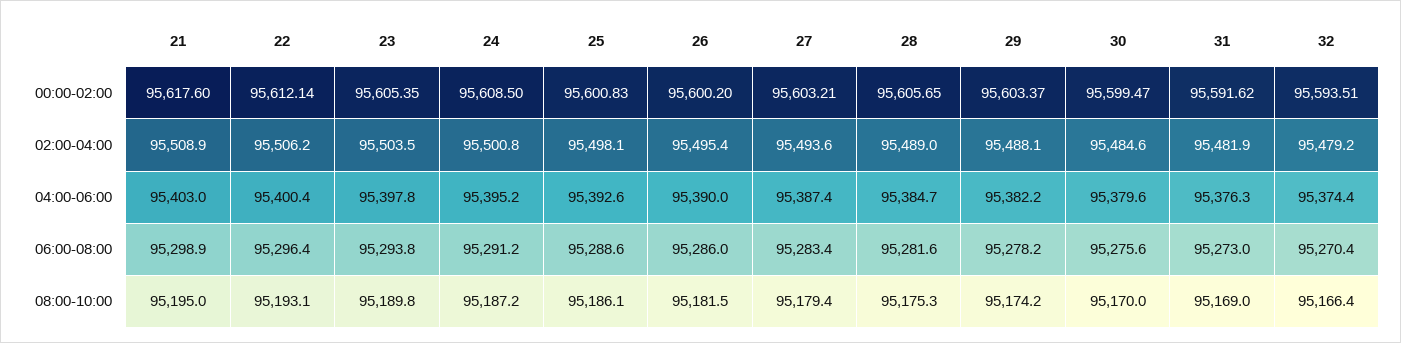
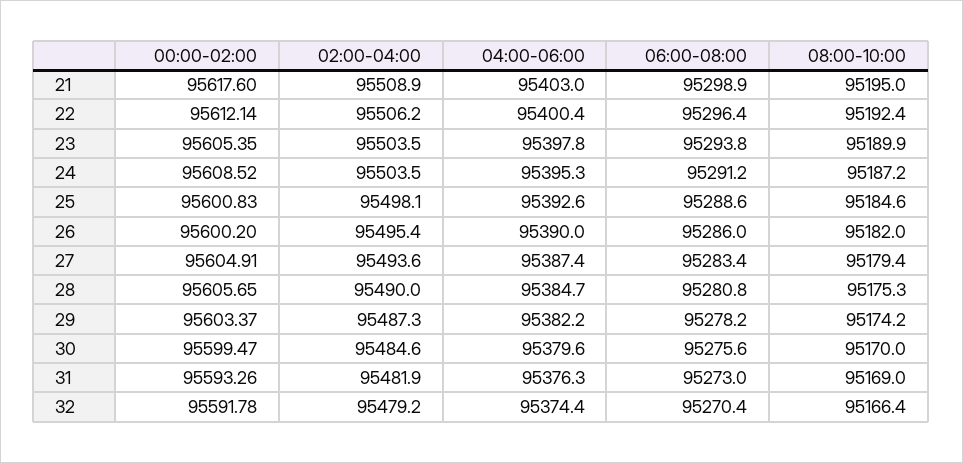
24, 00:00-02:00: 95608.5 -> 95608.52
27, 00:00-02:00: 95603.21 -> 95604.91
31, 00:00-02:00: 95591.62 -> 95593.26
32, 00:00-02:00: 95593.51 -> 95591.78
24, 02:00-04:00: 95500.8 -> 95503.5
28, 02:00-04:00: 95489 -> 95490
29, 02:00-04:00: 95488.1 -> 95487.3
24, 04:00-06:00: 95395.2 -> 95395.3
28, 06:00-08:00: 95281.6 -> 95280.8
22, 08:00-10:00: 95193.1 -> 95192.4
23, 08:00-10:00: 95189.8 -> 95189.9
25, 08:00-10:00: 95186.1 -> 95184.6
26, 08:00-10:00: 95181.5 -> 95182

